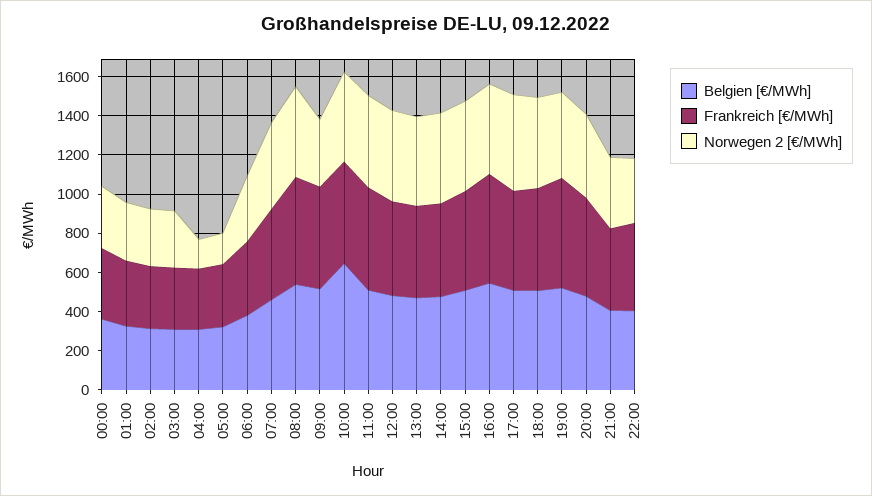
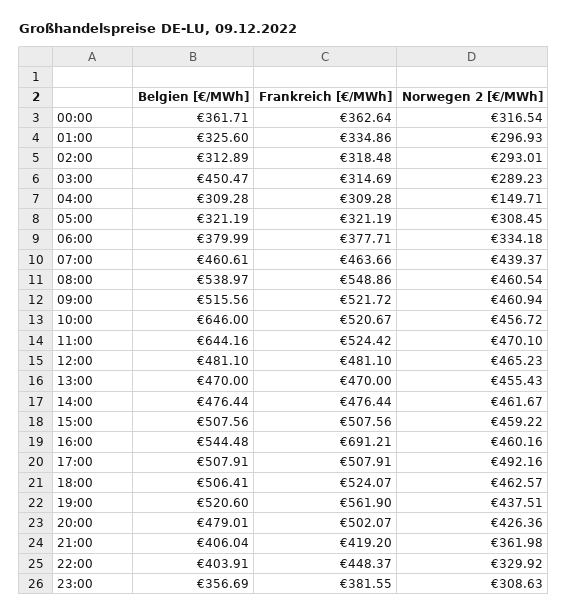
Belgien [€/MWh], 03:00: 300 -> 450.47
Norwegen 2 [€/MWh], 05:00: 150 -> 308.45
Norwegen 2 [€/MWh], 09:00: 350 -> 460.94
Belgien [€/MWh], 11:00: 500 -> 644.16
Frankreich [€/MWh], 16:00: 550 -> 691.21
Belgien [€/MWh], 23:00: none -> 356.69
Frankreich [€/MWh], 23:00: none -> 381.55
Norwegen 2 [€/MWh], 23:00: none -> 308.63

